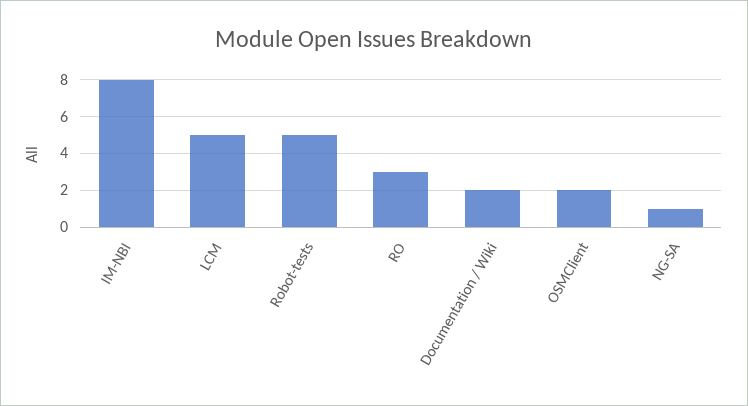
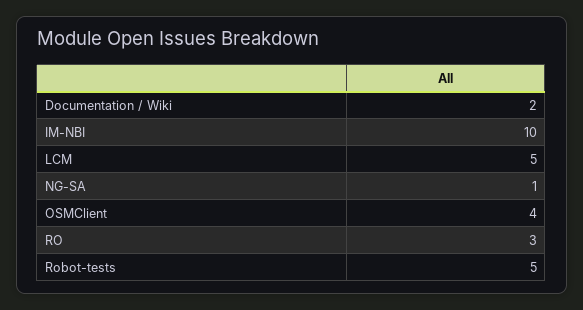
IM-NBI: 8 -> 10
OSMClient: 2 -> 4

